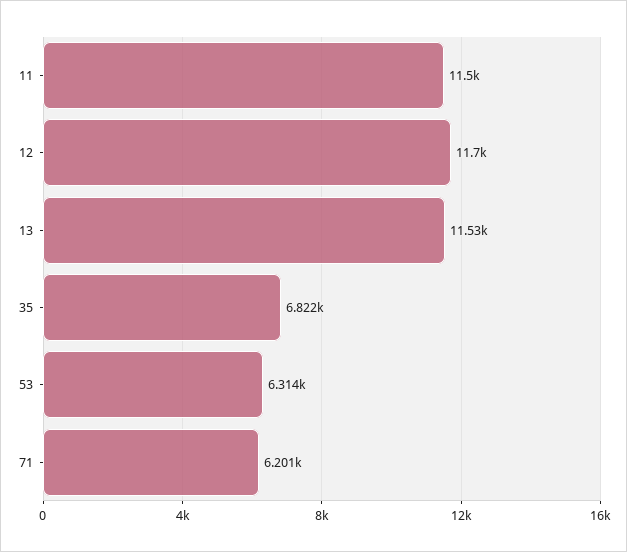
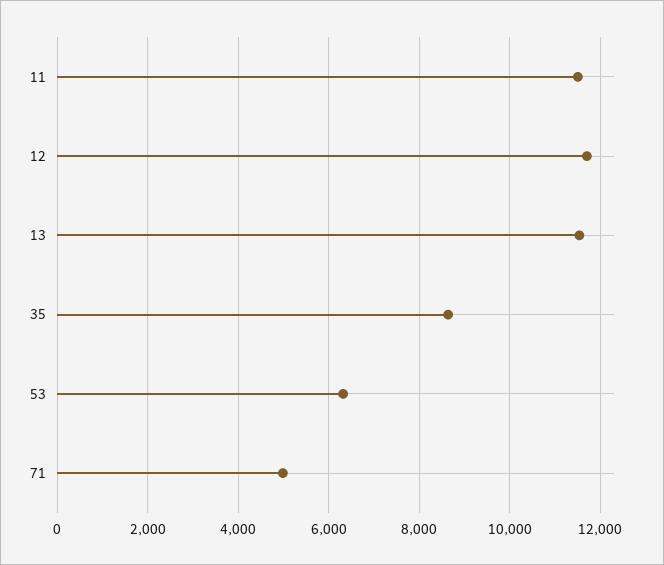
35: 6822 -> 8600
71: 6201 -> 5000

